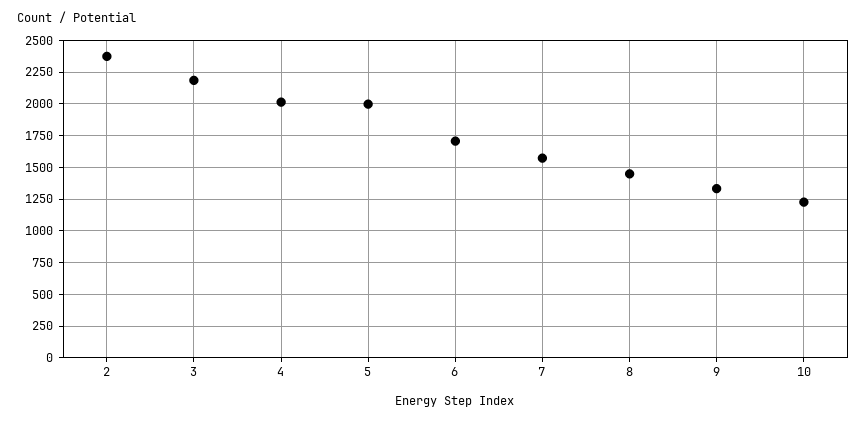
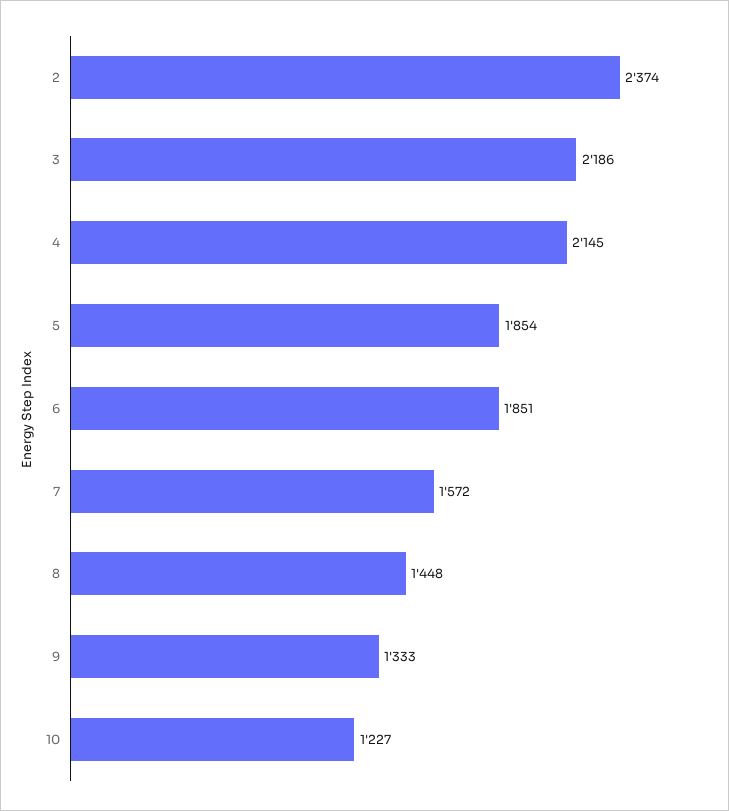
4: 2000 -> 2145
5: 2000 -> 1854
6: 1700 -> 1851

